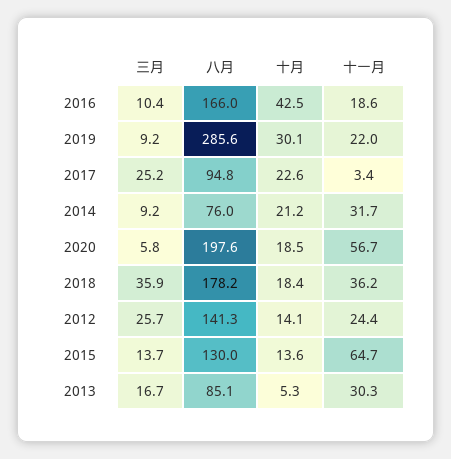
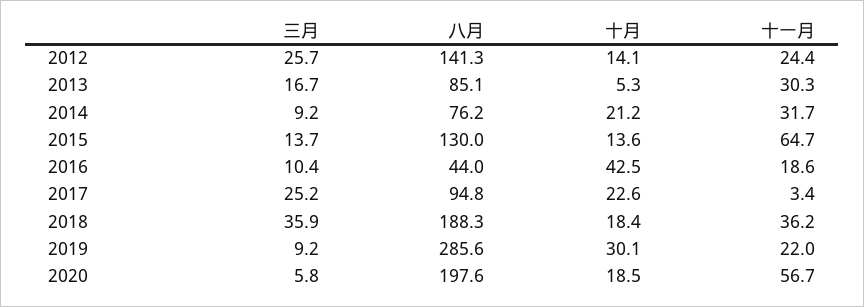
八月, 2016: 166 -> 44
八月, 2014: 76 -> 76.2
八月, 2018: 178.2 -> 188.3

